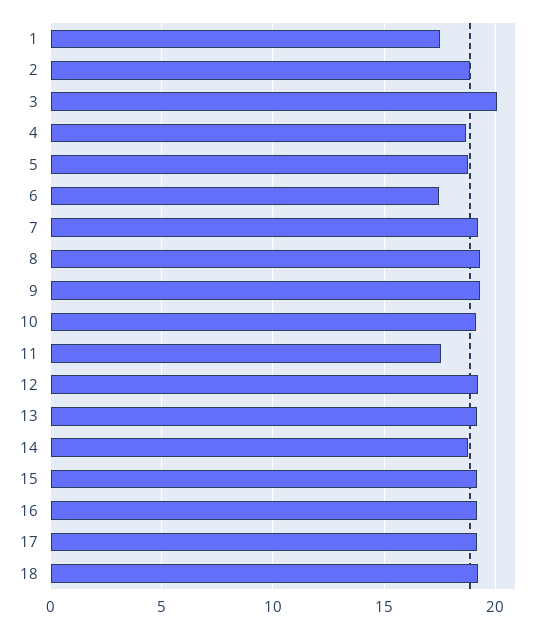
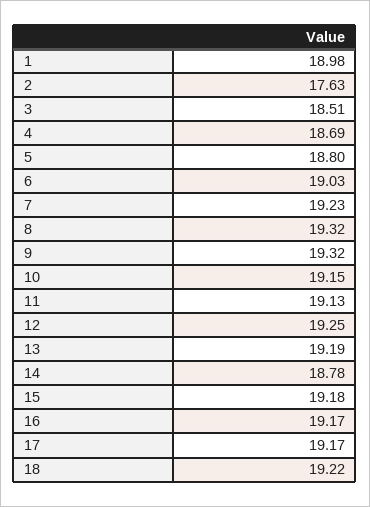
1: 17.5 -> 18.98
2: 19 -> 17.63
3: 20 -> 18.51
6: 17.5 -> 19.03
11: 17.5 -> 19.13

